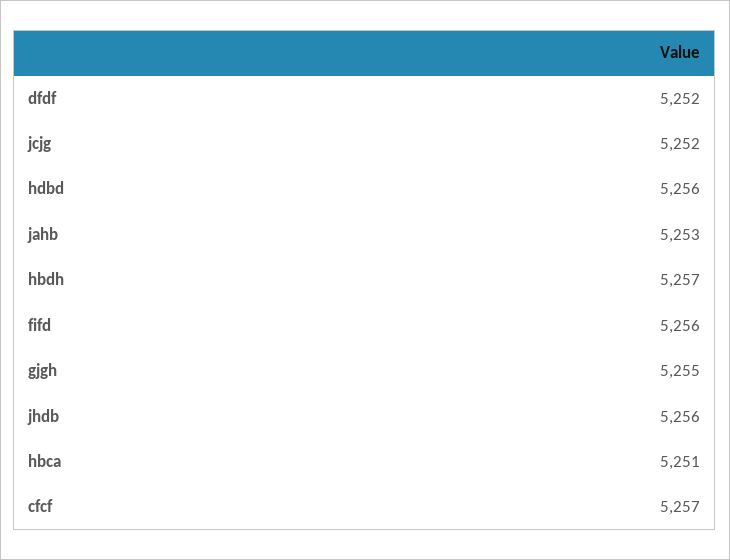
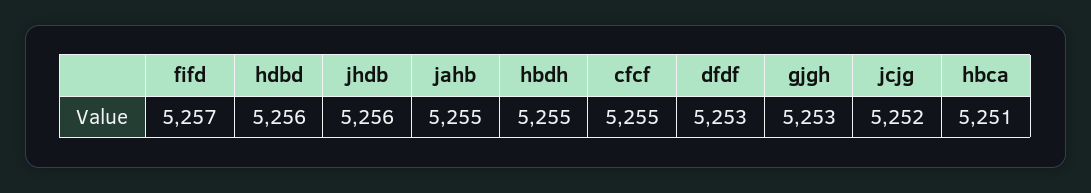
dfdf: 5252 -> 5253
jahb: 5253 -> 5255
hbdh: 5257 -> 5255
fifd: 5256 -> 5257
gjgh: 5255 -> 5253
cfcf: 5257 -> 5255

